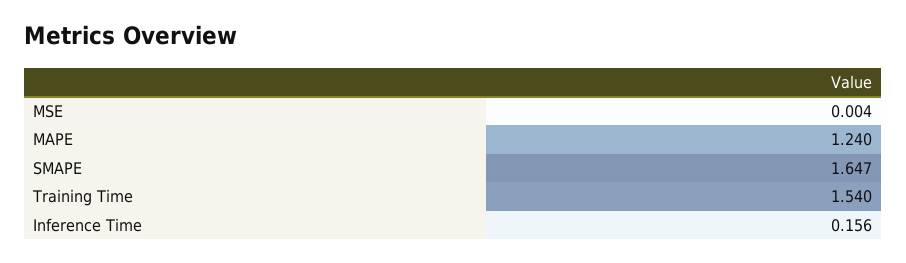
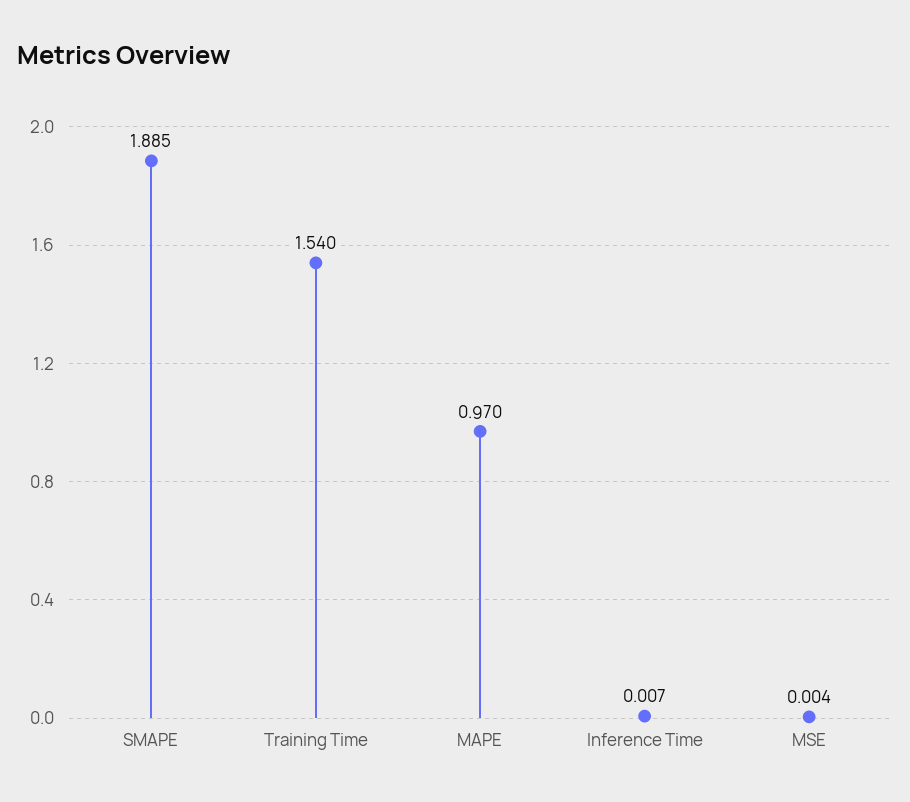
MAPE: 1.24 -> 0.97
SMAPE: 1.647 -> 1.885
Inference Time: 0.156 -> 0.007

